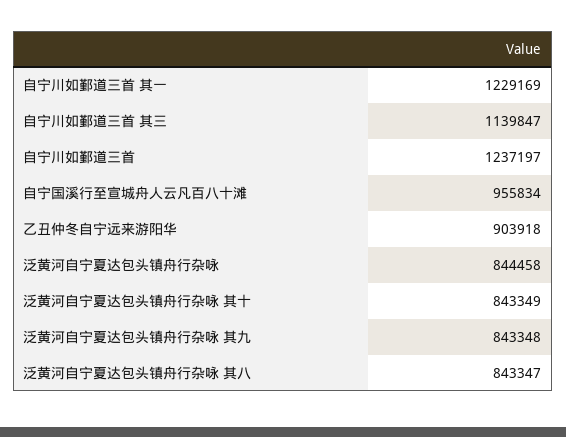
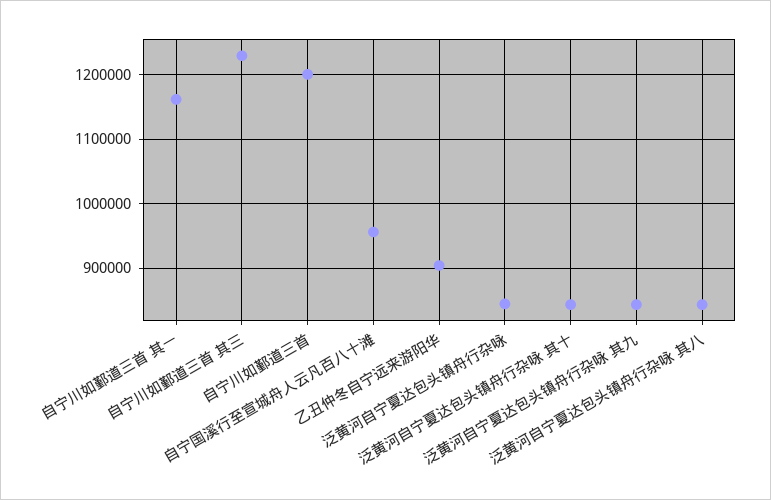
自宁川如鄞道三首 其一: 1229169 -> 1160000
自宁川如鄞道三首 其三: 1139847 -> 1230000
自宁川如鄞道三首: 1237197 -> 1200000

